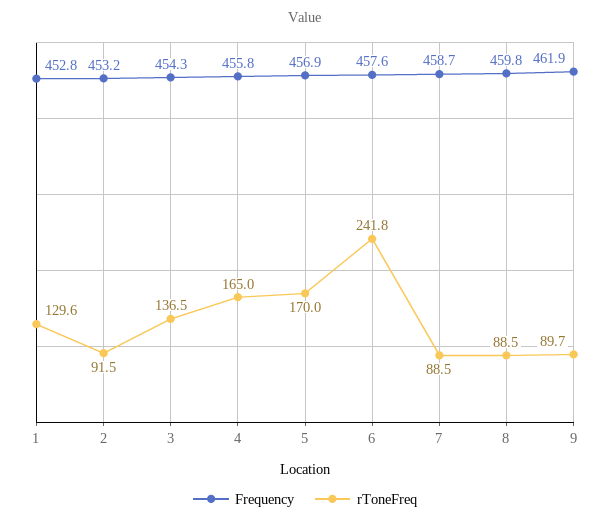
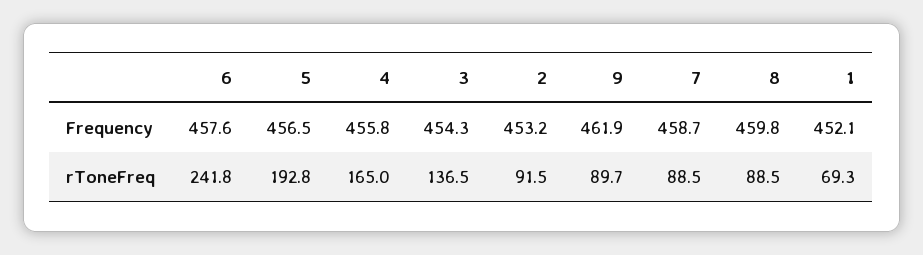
Frequency, 1: 452.8 -> 452.1
rToneFreq, 1: 129.6 -> 69.3
Frequency, 5: 456.9 -> 456.5
rToneFreq, 5: 170 -> 192.8

